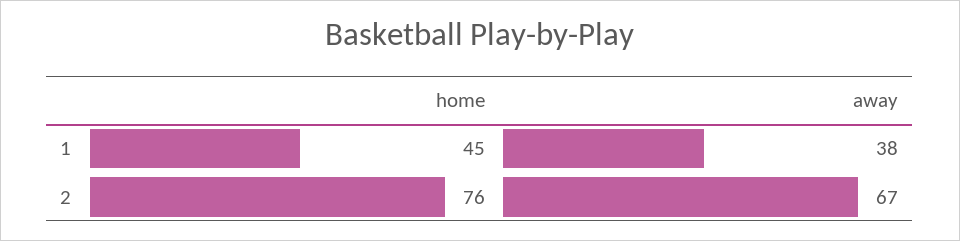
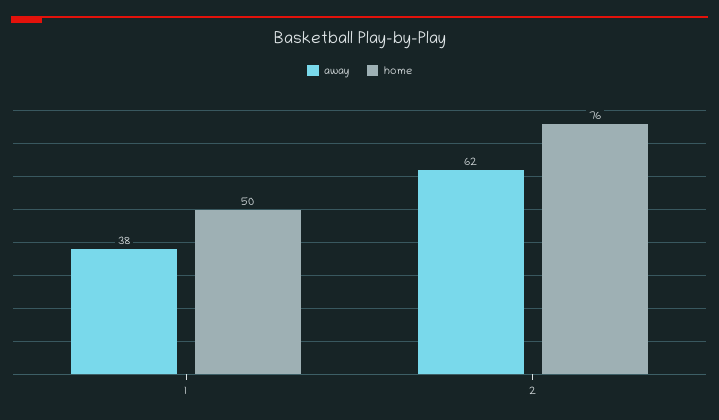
home, 1: 45 -> 50
away, 2: 67 -> 62

